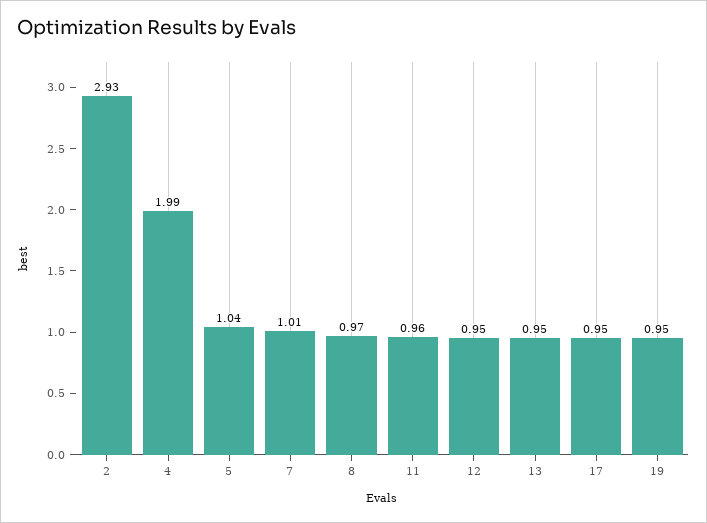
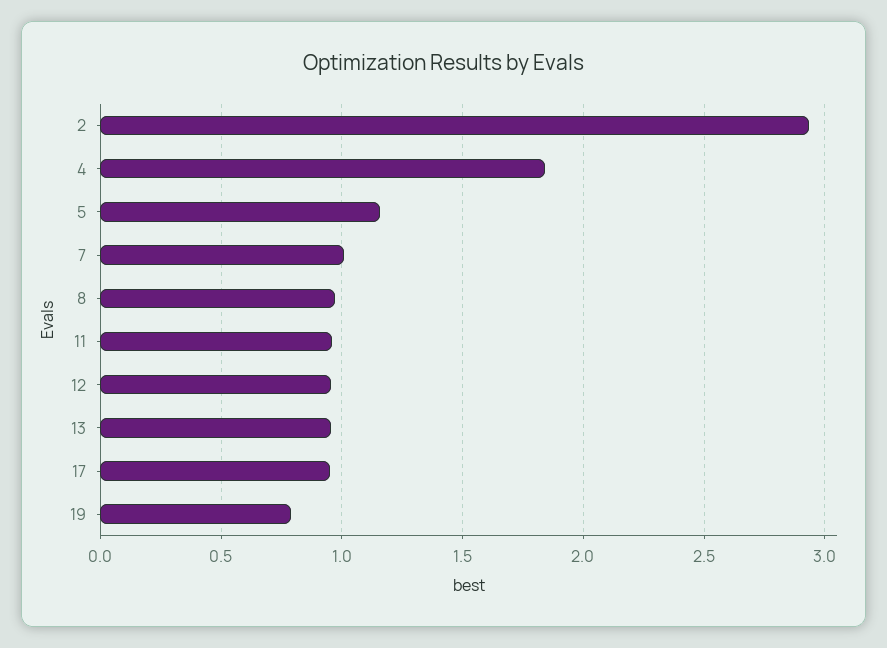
4: 1.99 -> 1.85
5: 1.04 -> 1.15
19: 0.95 -> 0.8

